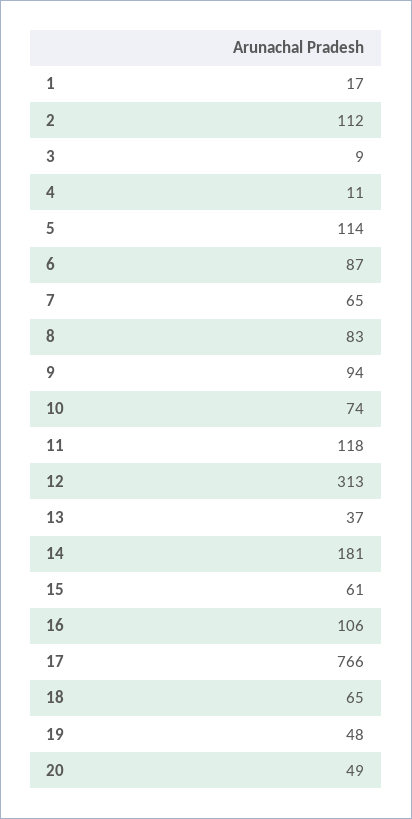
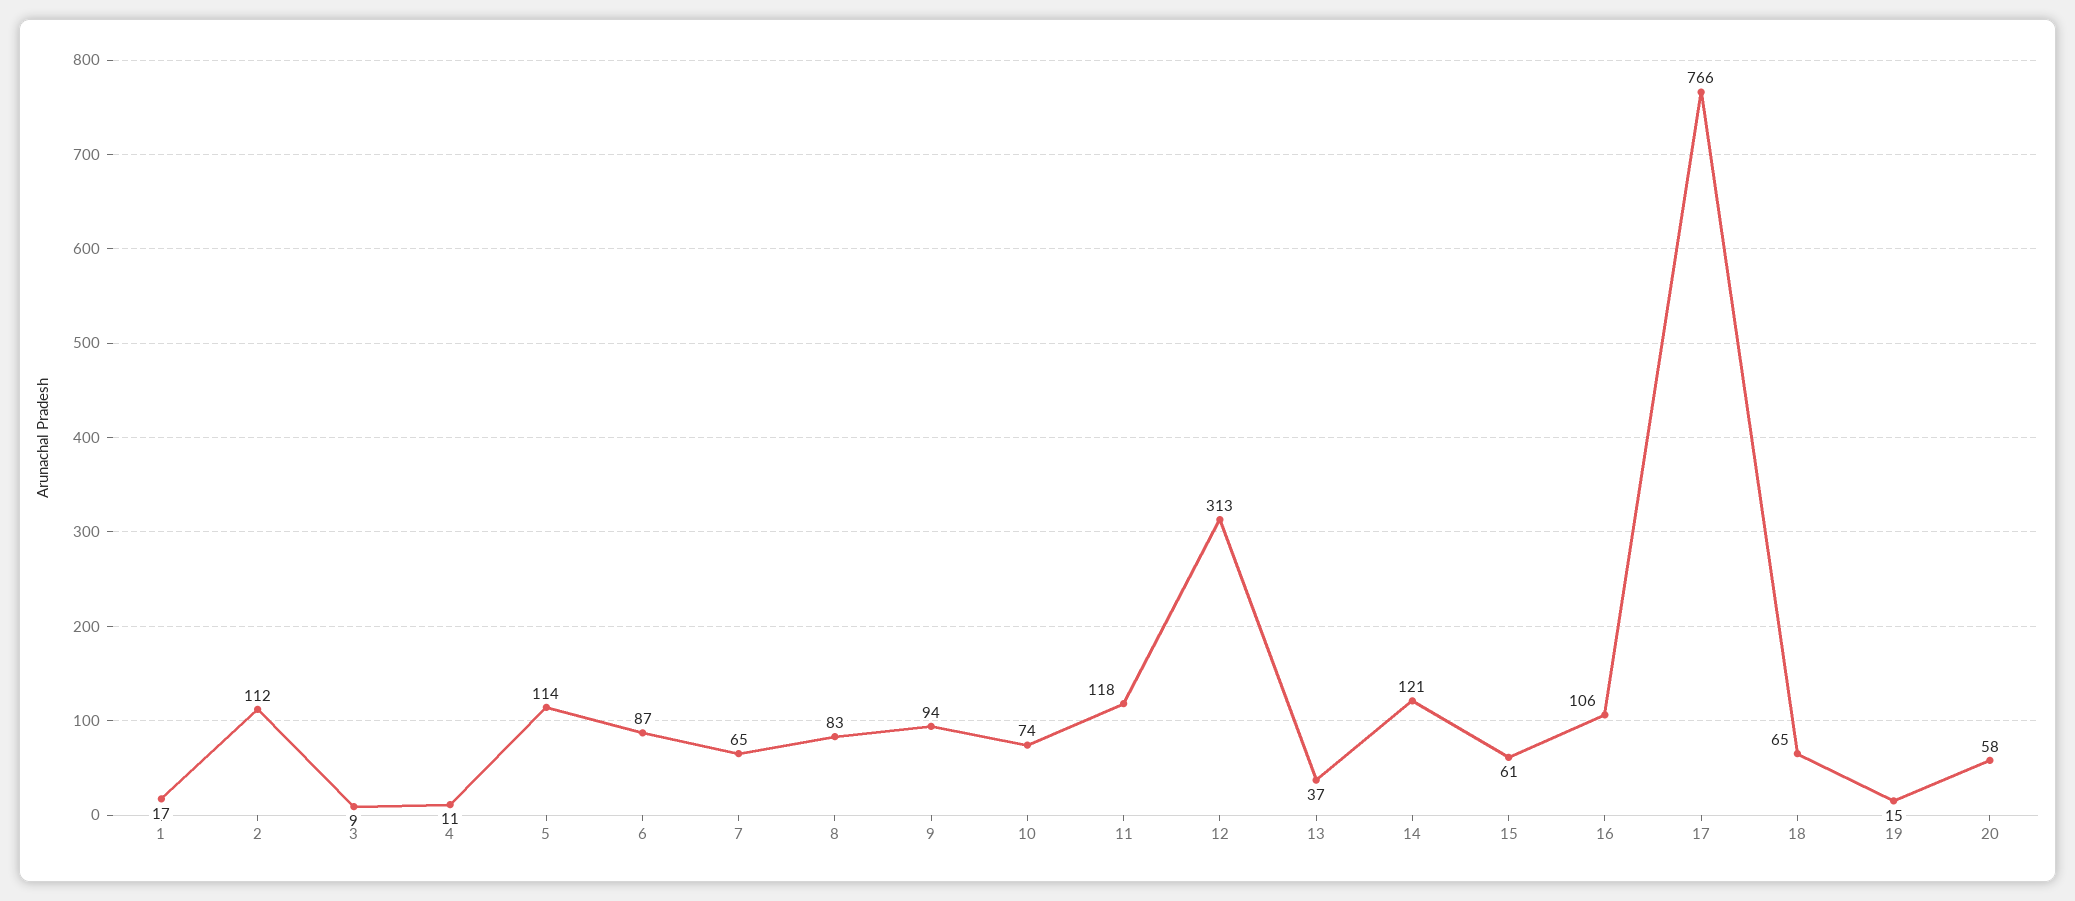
14: 181 -> 121
19: 48 -> 15
20: 49 -> 58

